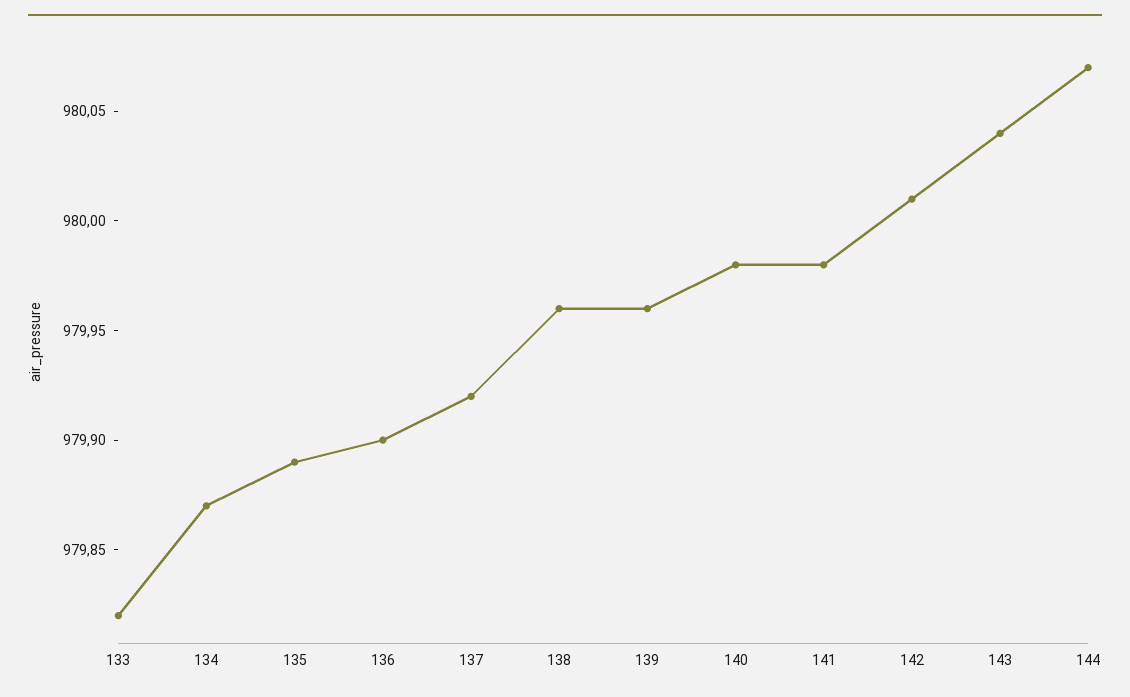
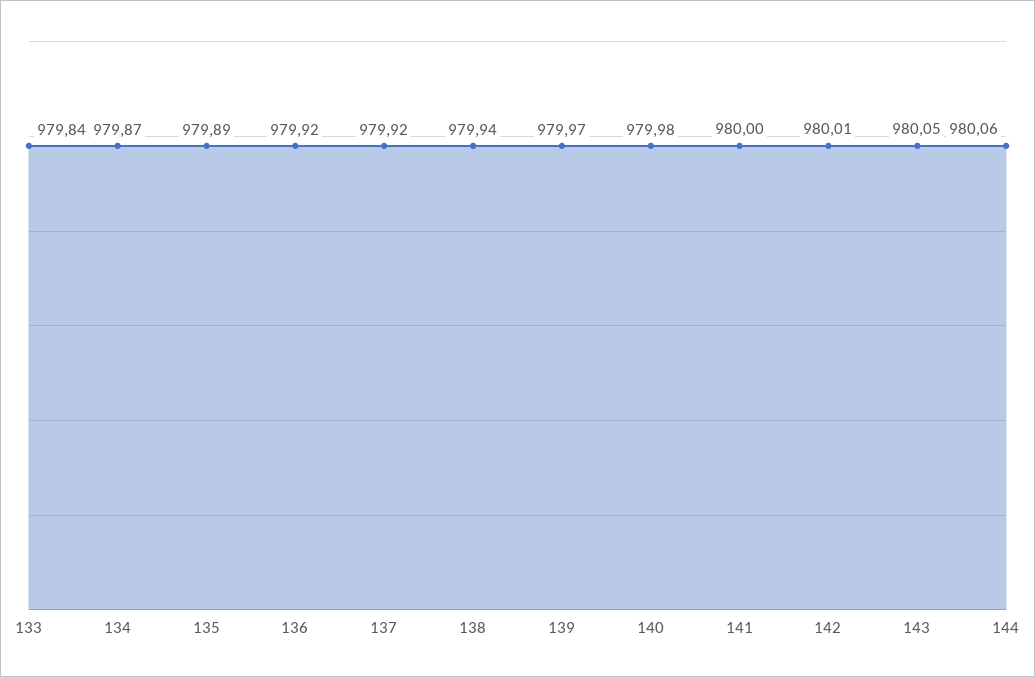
133: 979.82 -> 979.84
136: 979.9 -> 979.92
138: 979.96 -> 979.94
139: 979.96 -> 979.97
141: 979.98 -> 980
143: 980.04 -> 980.05
144: 980.07 -> 980.06

